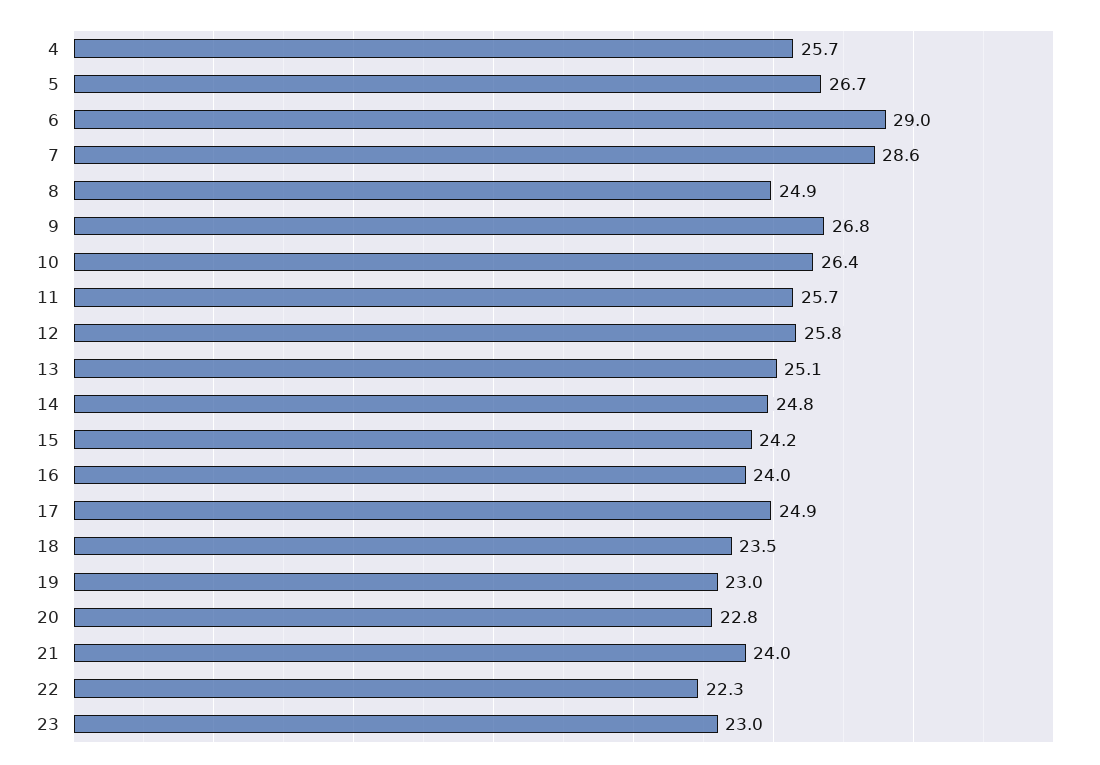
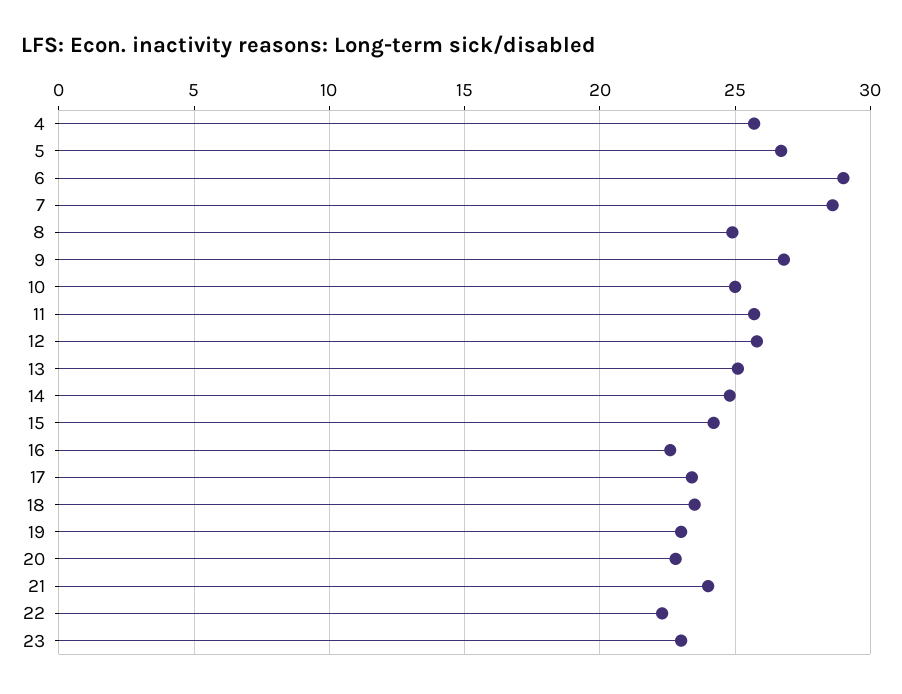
10: 26.4 -> 25
16: 24 -> 22.5
17: 24.9 -> 23.5

